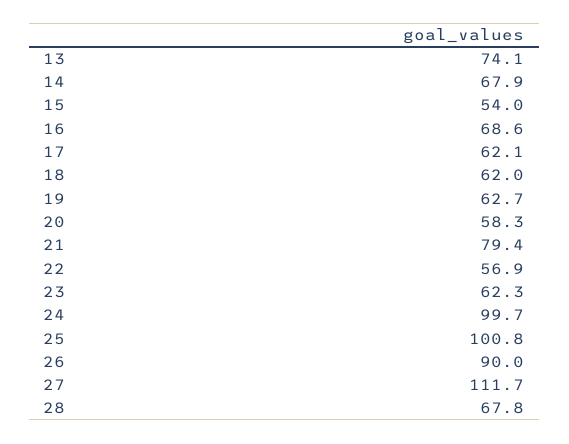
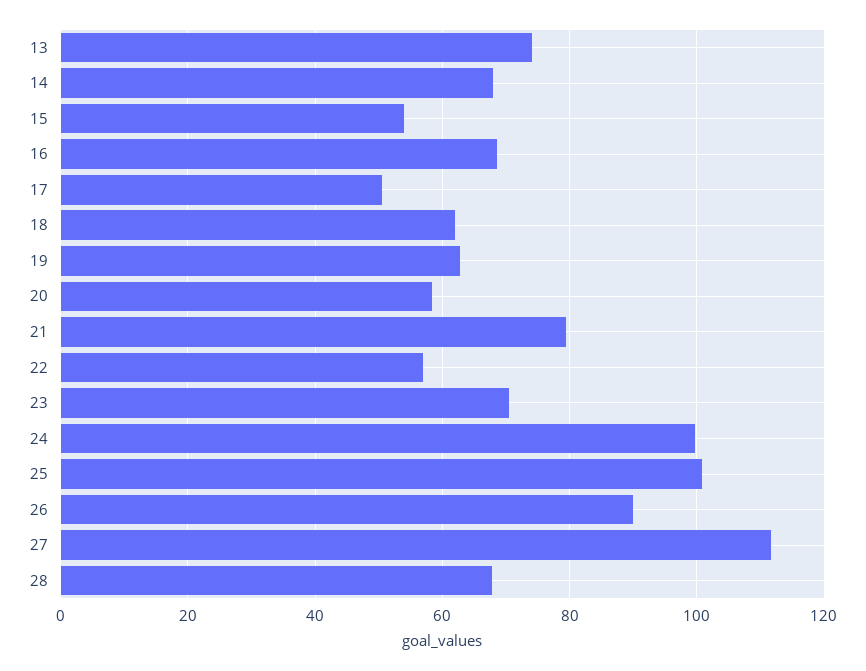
17: 62.1 -> 50
23: 62.3 -> 70

